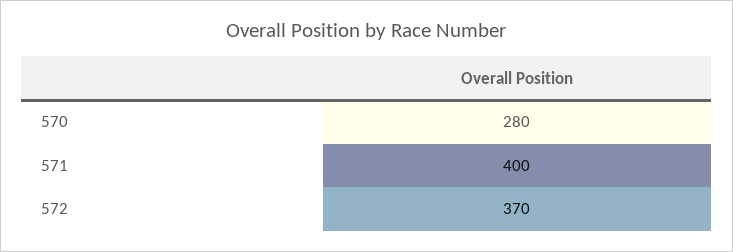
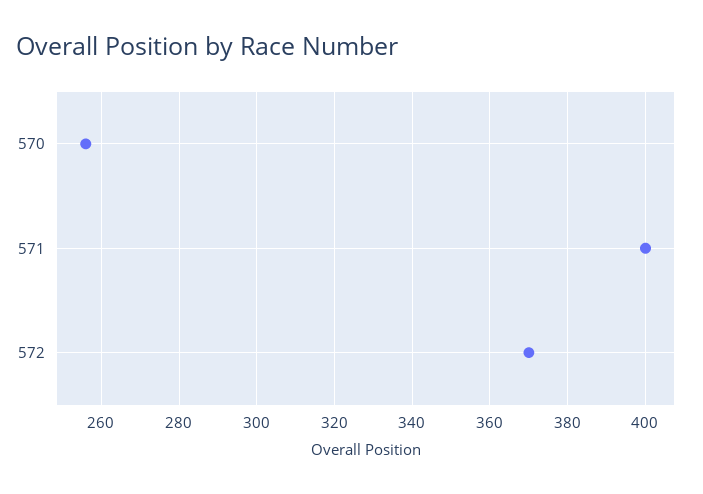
570: 280 -> 255

